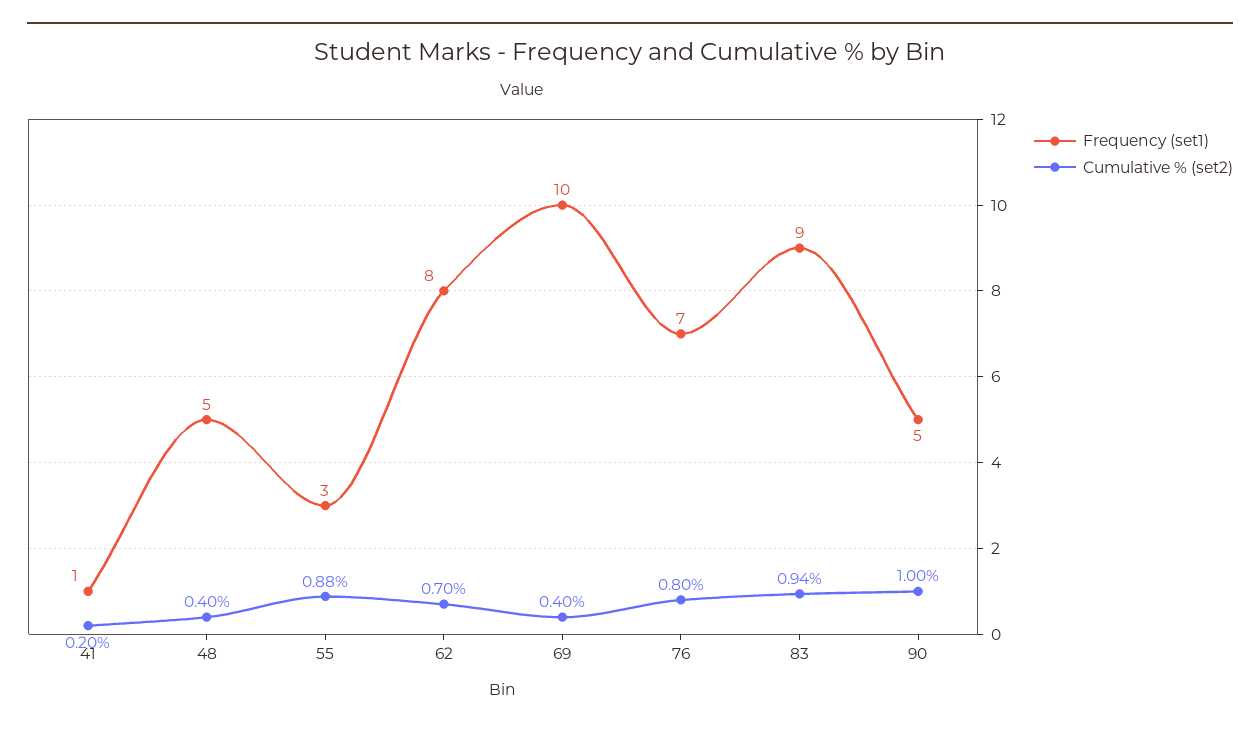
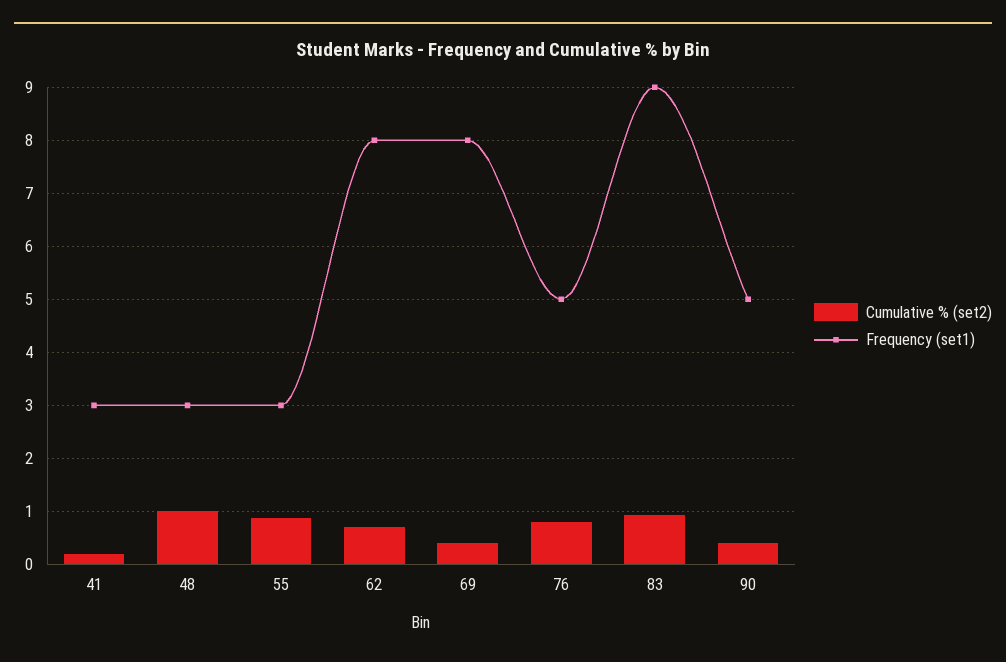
Frequency (set1), 41: 1 -> 3
Frequency (set1), 48: 5 -> 3
Cumulative % (set2), 48: 0.4 -> 1
Frequency (set1), 69: 10 -> 8
Frequency (set1), 76: 7 -> 5
Cumulative % (set2), 90: 1 -> 0.4

